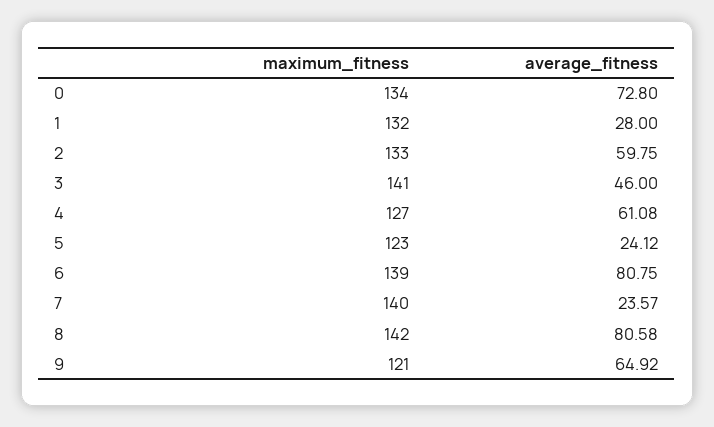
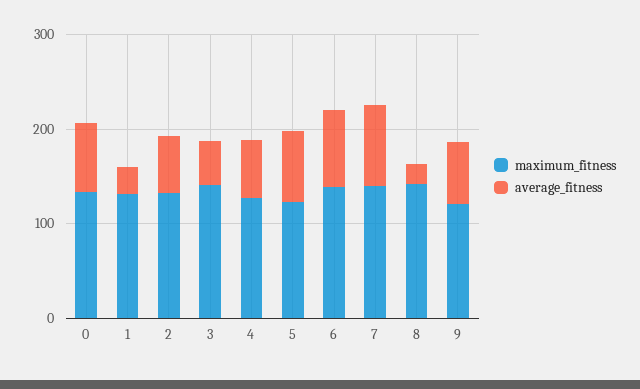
average_fitness, 5: 24.12 -> 80
average_fitness, 7: 23.57 -> 80
average_fitness, 8: 80.58 -> 20

